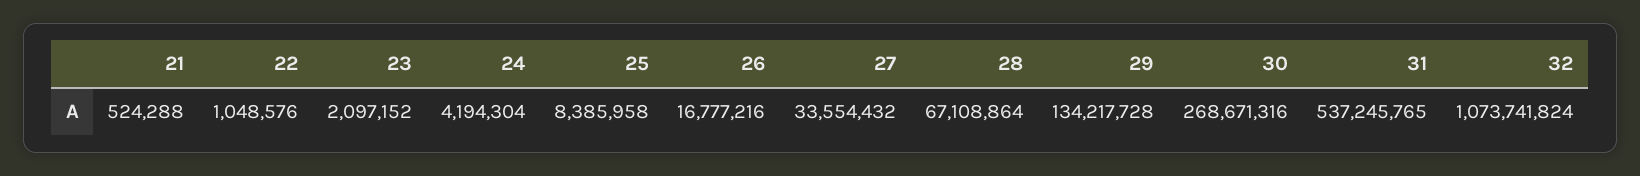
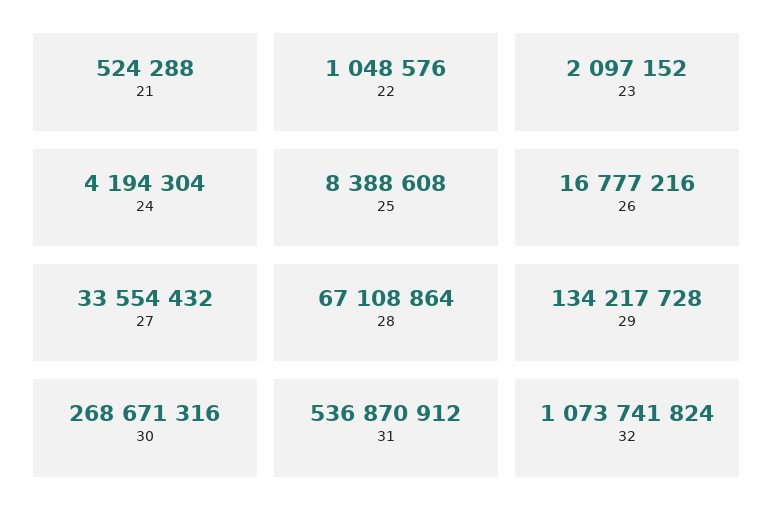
25: 8385958 -> 8388608
31: 537245765 -> 536870912

